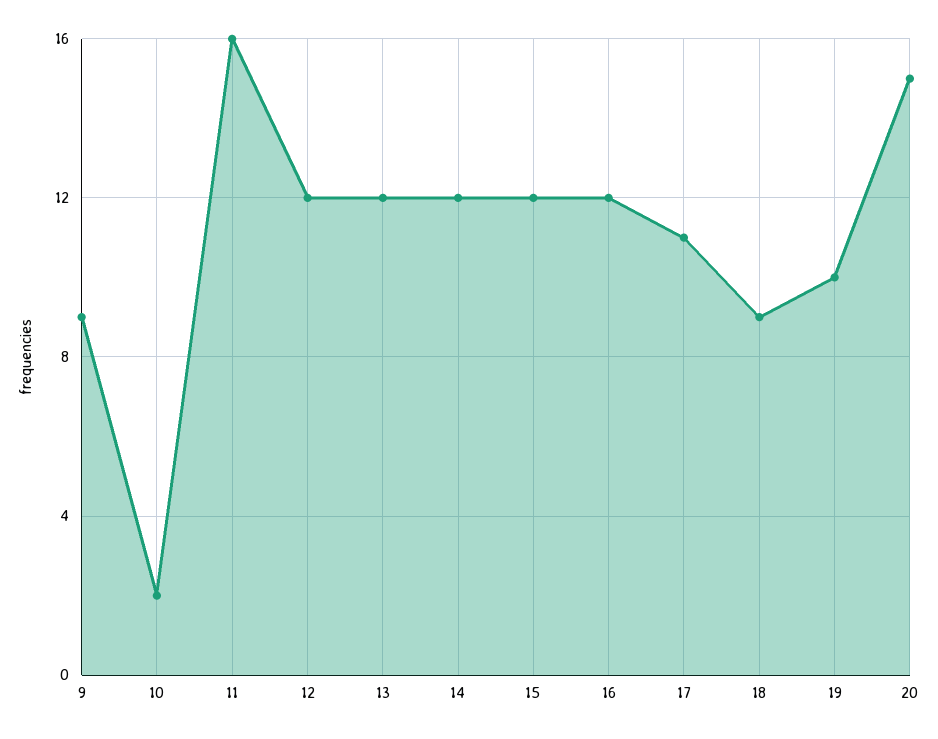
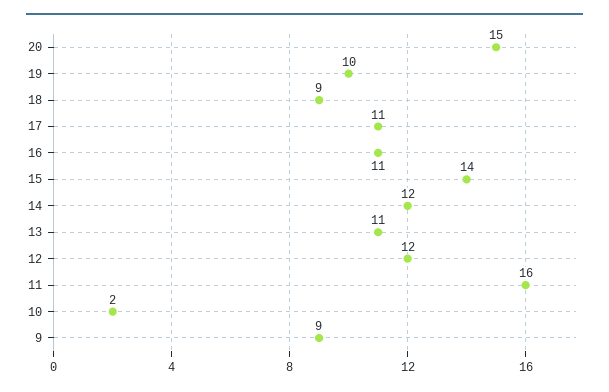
13: 12 -> 11
15: 12 -> 14
16: 12 -> 11

